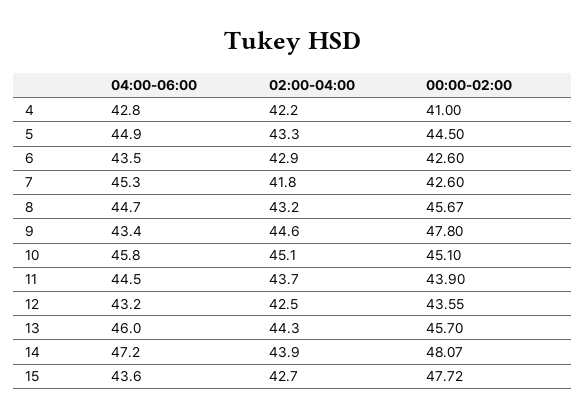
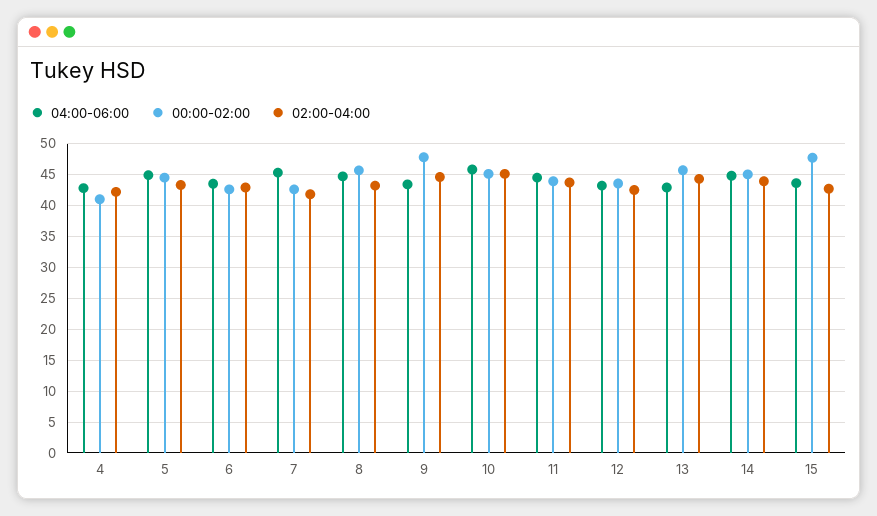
04:00-06:00, 13: 46 -> 43
04:00-06:00, 14: 47.2 -> 45
00:00-02:00, 14: 48.07 -> 45

